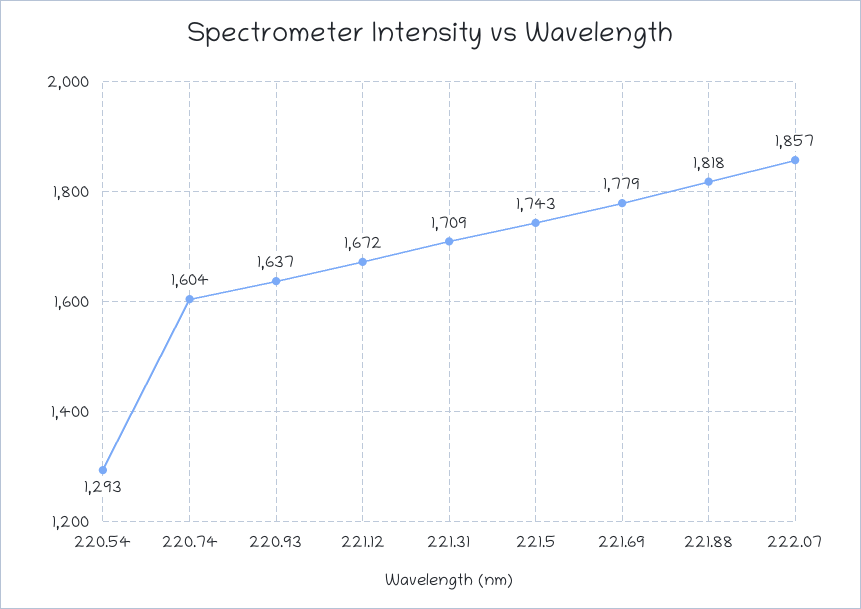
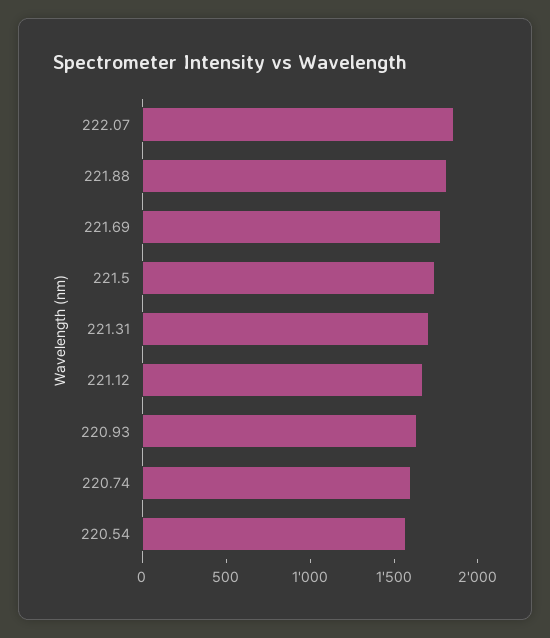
220.54: 1293 -> 1600

